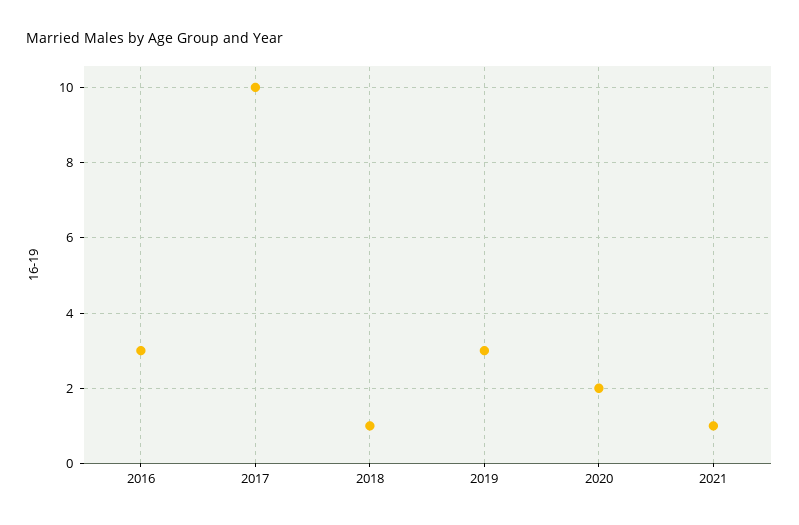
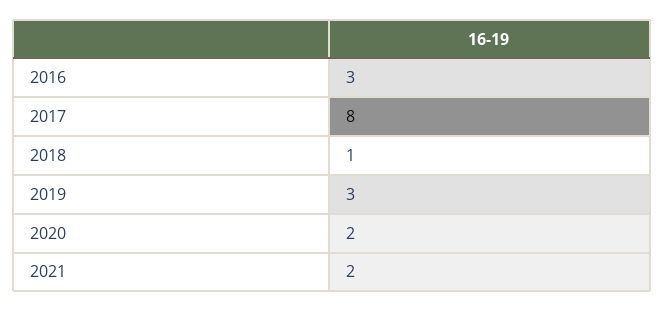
2017: 10 -> 8
2021: 1 -> 2

